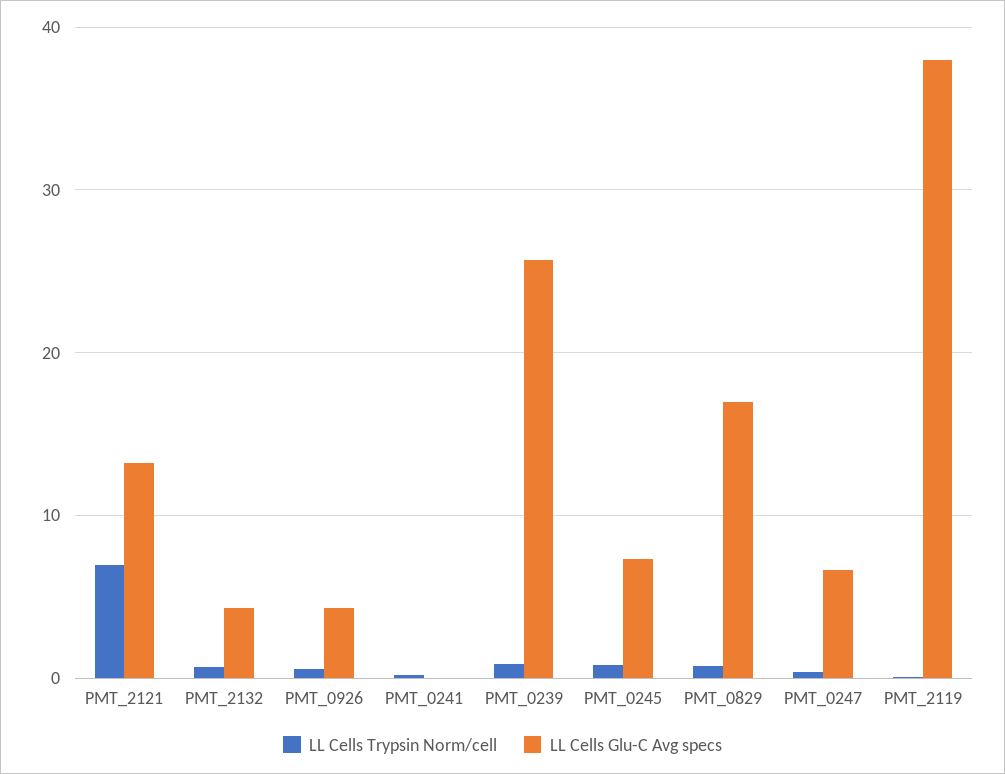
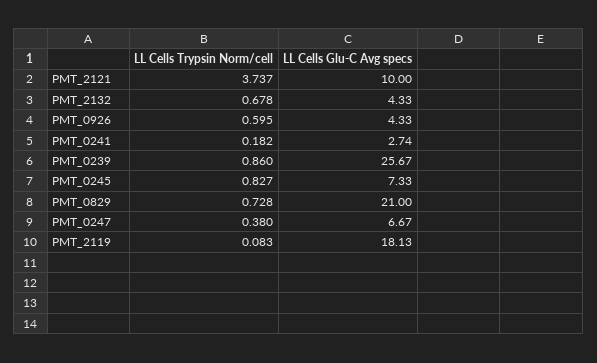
LL Cells Trypsin Norm/cell, PMT_2121: 7 -> 3.737
LL Cells Glu-C Avg specs, PMT_2121: 13 -> 10
LL Cells Glu-C Avg specs, PMT_0241: 0 -> 2.74
LL Cells Glu-C Avg specs, PMT_0829: 17 -> 21
LL Cells Glu-C Avg specs, PMT_2119: 38 -> 18.13

